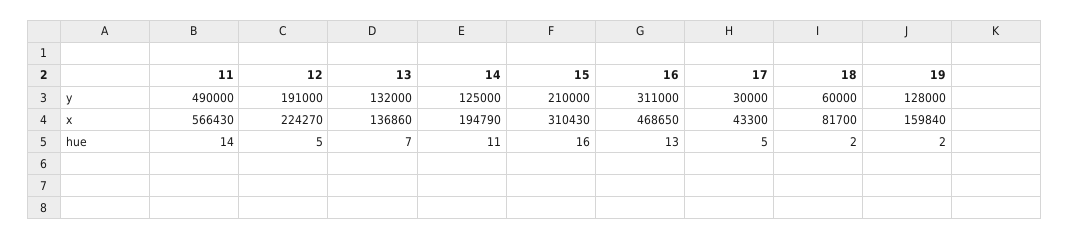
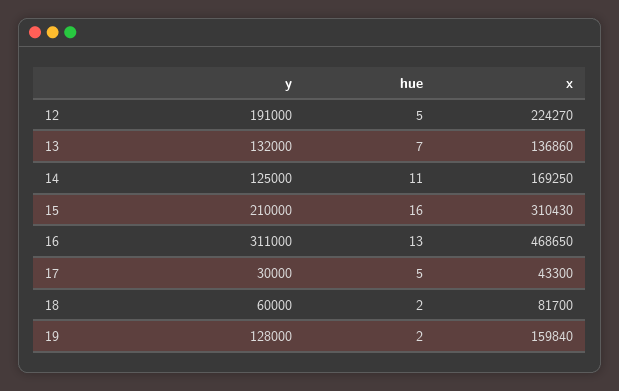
11, y: 490000 -> none
11, x: 566430 -> none
14, x: 194790 -> 169250
11, hue: 14 -> none

